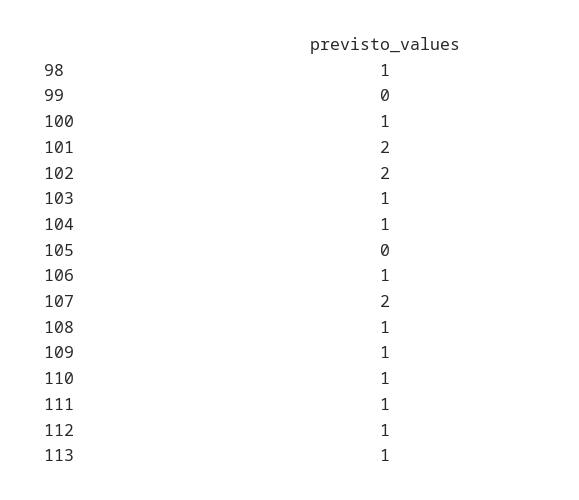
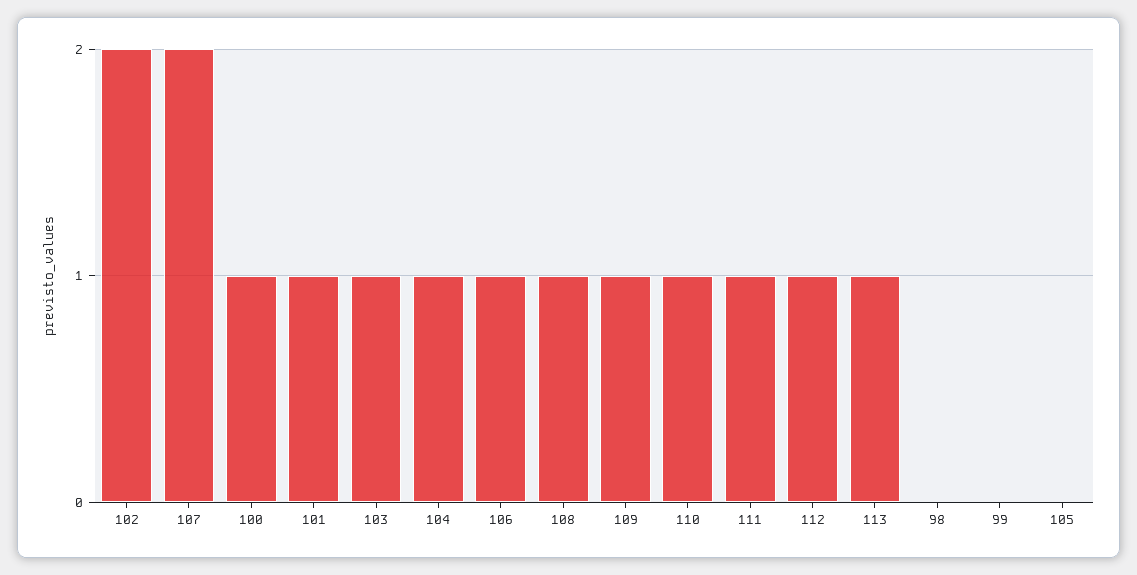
98: 1 -> 0
101: 2 -> 1

